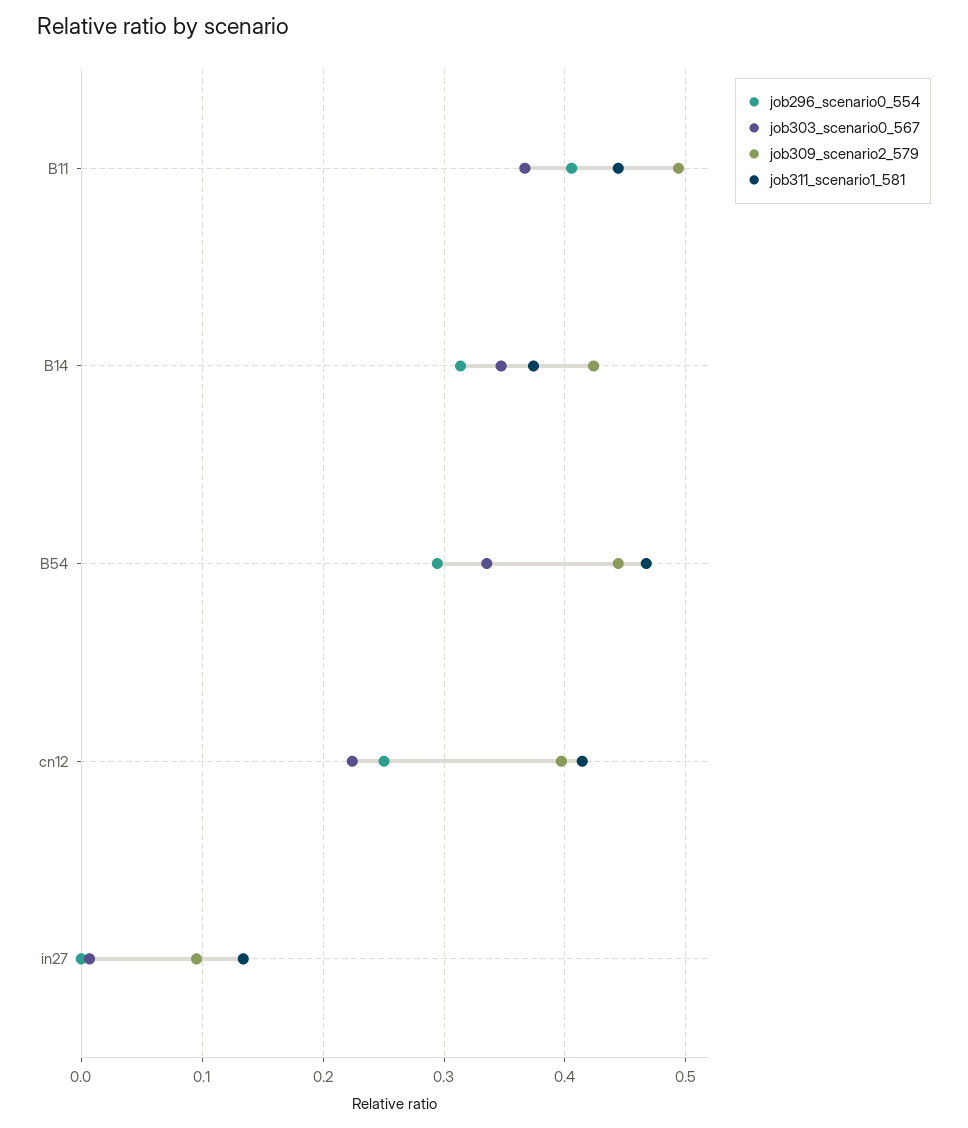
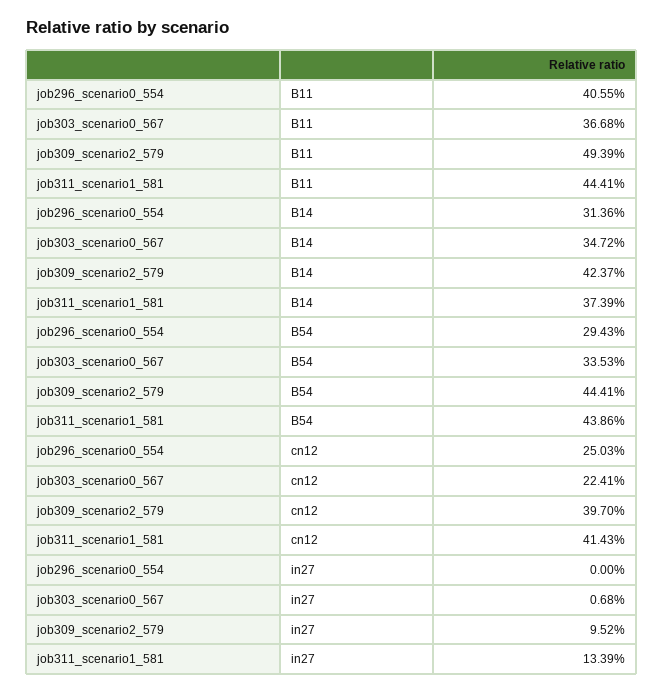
job311_scenario1_581, B54: 0.47 -> 0.4386

